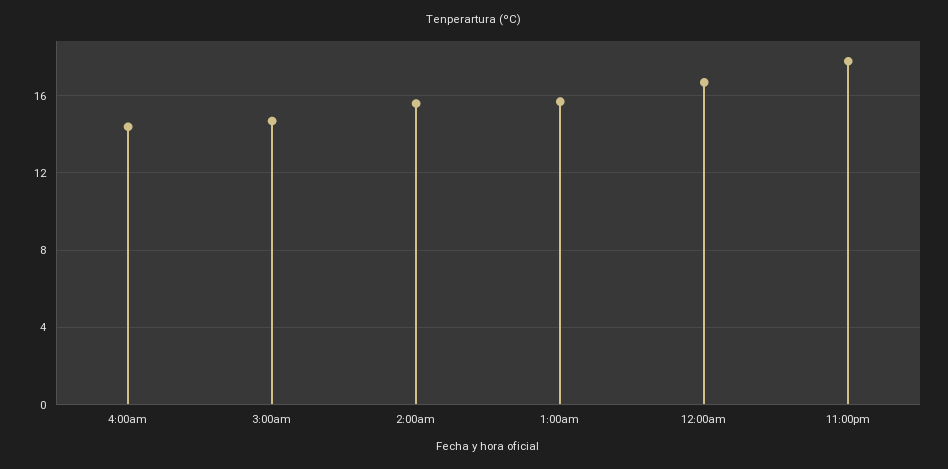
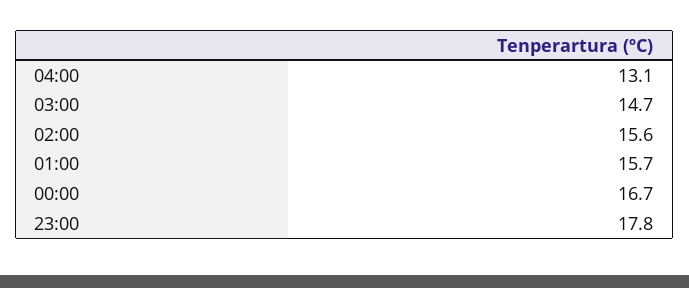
4:00am: 14.5 -> 13.1

